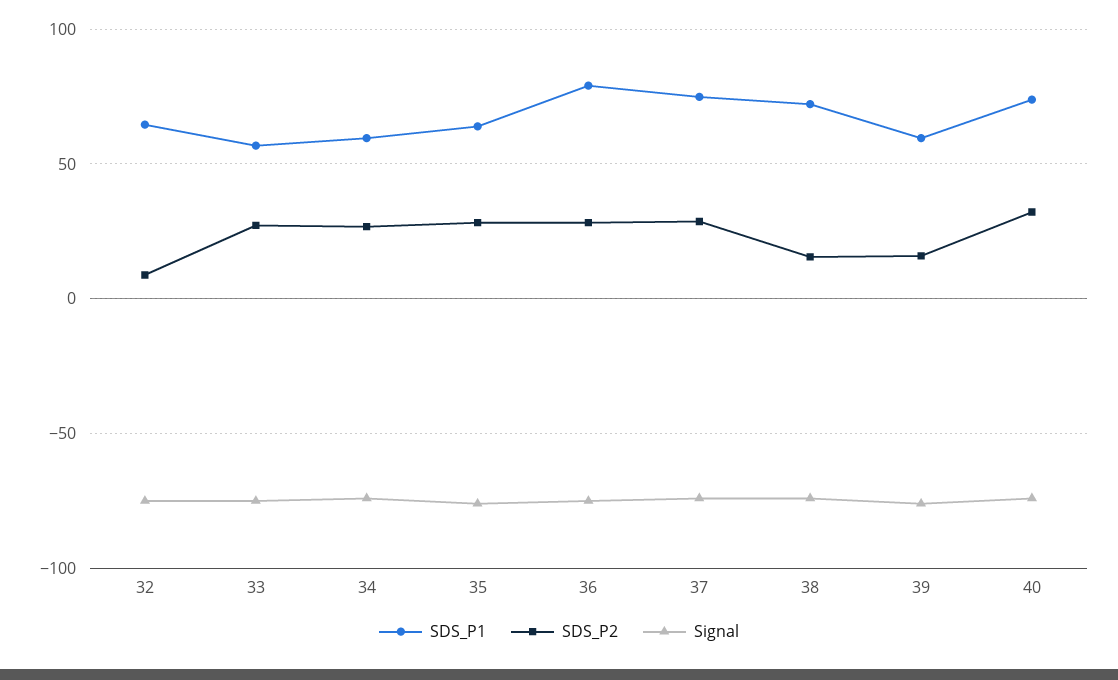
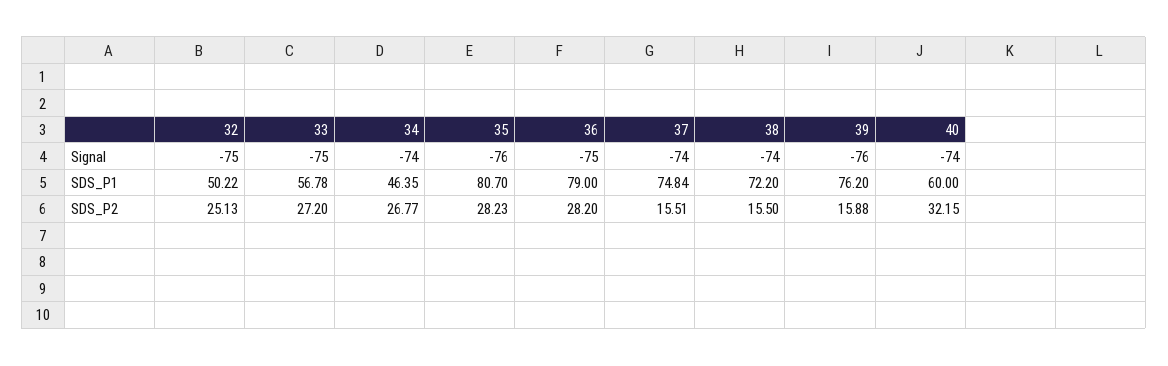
SDS_P1, 32: 65 -> 50.22
SDS_P2, 32: 10 -> 25.13
SDS_P1, 34: 60 -> 46.35
SDS_P1, 35: 65 -> 80.7
SDS_P2, 37: 30 -> 15.51
SDS_P1, 39: 60 -> 76.2
SDS_P1, 40: 75 -> 60

